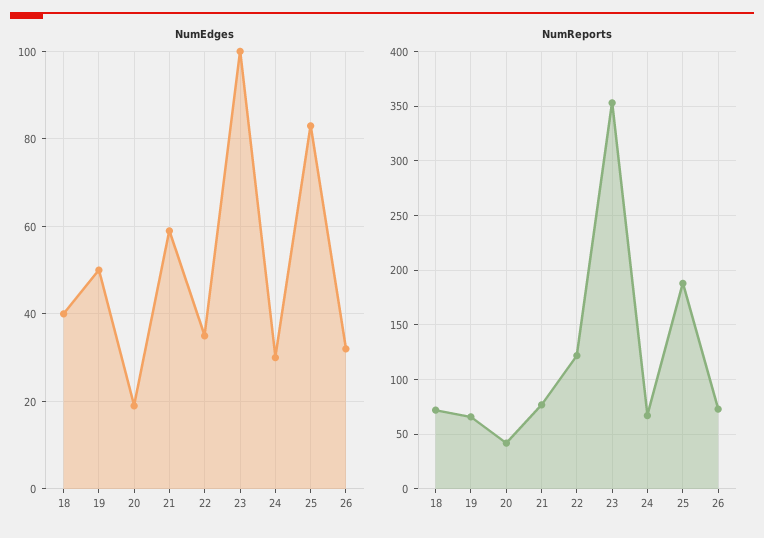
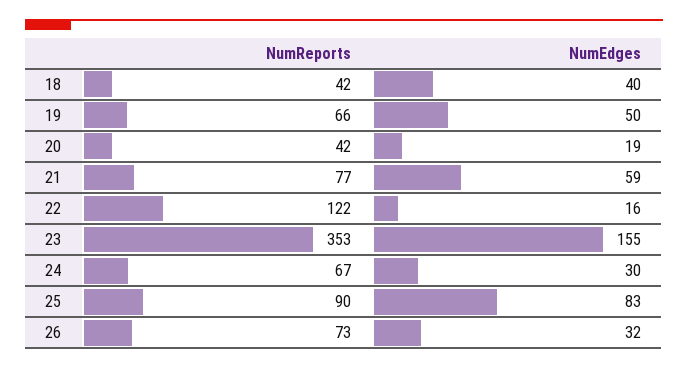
NumEdges, 22: 35 -> 16
NumEdges, 23: 100 -> 155
NumReports, 18: 70 -> 42
NumReports, 25: 190 -> 90

